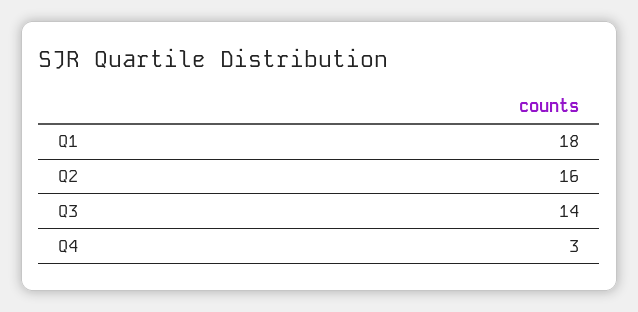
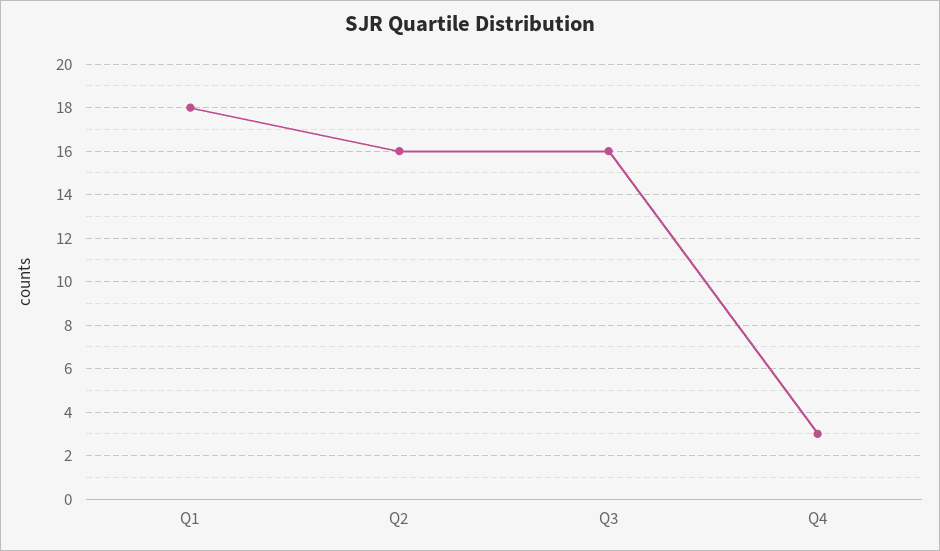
Q3: 14 -> 16

